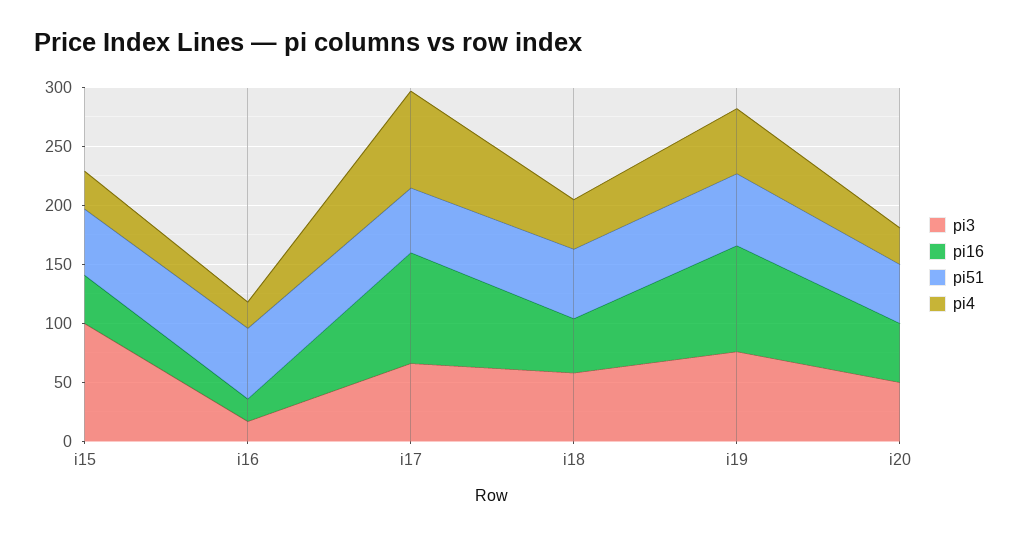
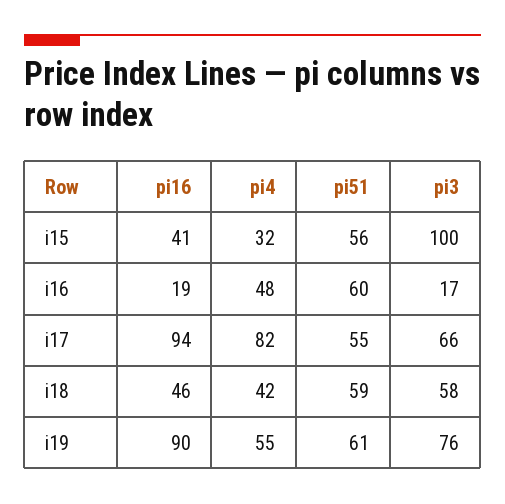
pi4, i16: 20 -> 48
pi3, i20: 50 -> none
pi16, i20: 50 -> none
pi51, i20: 50 -> none
pi4, i20: 30 -> none

